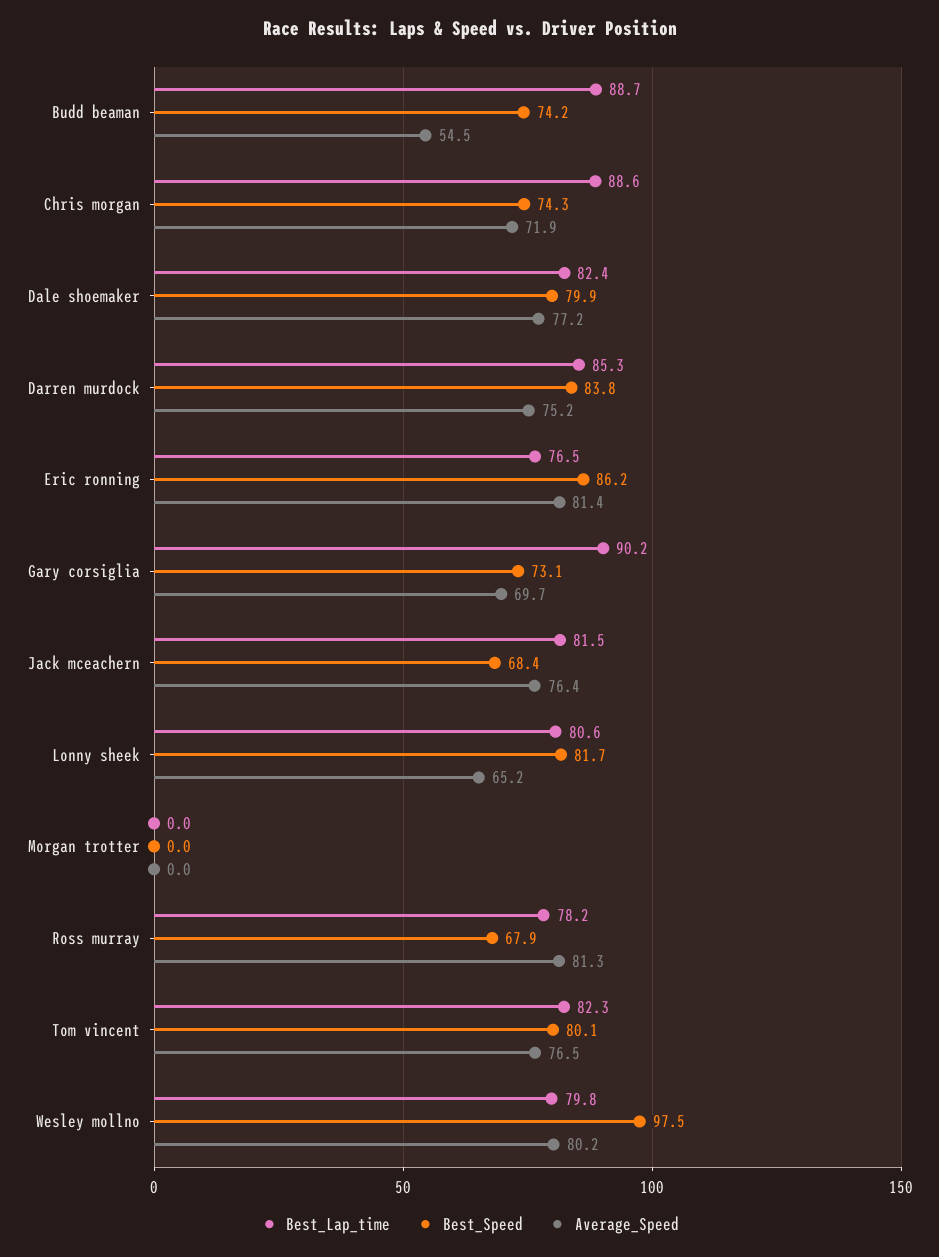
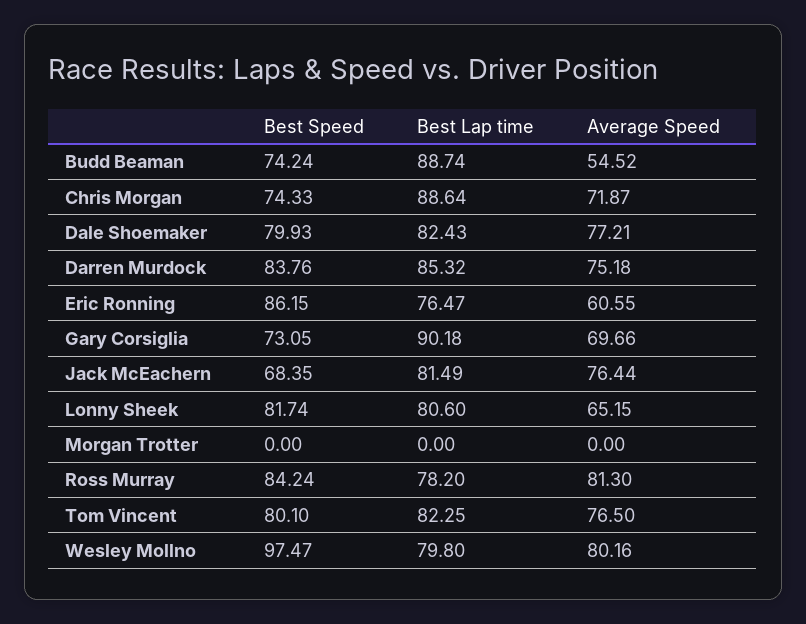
Average_Speed, Eric ronning: 81.4 -> 60.55
Best_Speed, Ross murray: 67.9 -> 84.24

